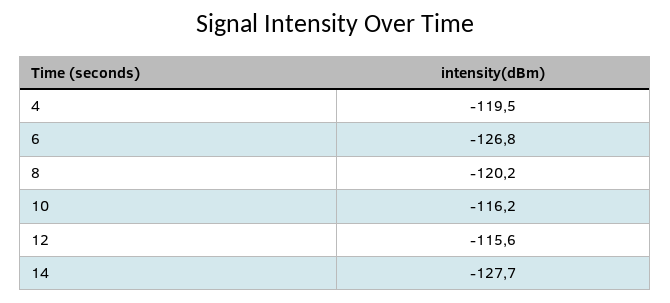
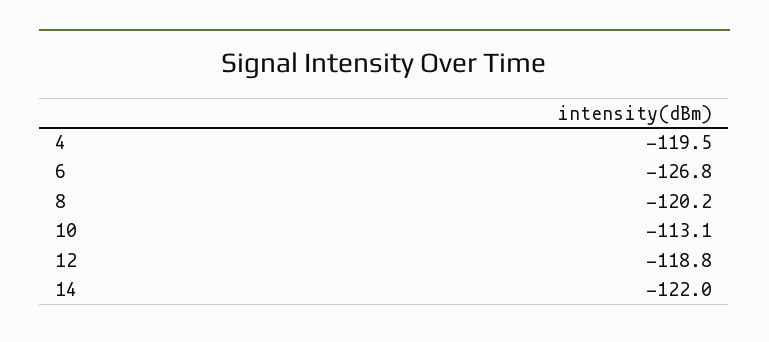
10: -116.2 -> -113.1
12: -115.6 -> -118.8
14: -127.7 -> -122

